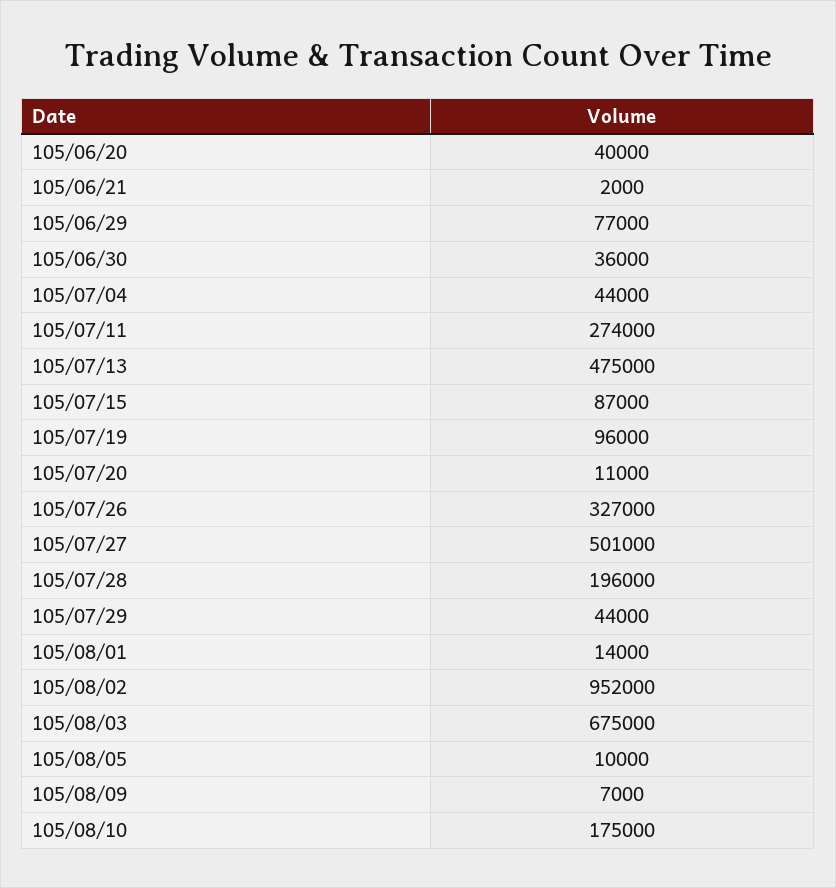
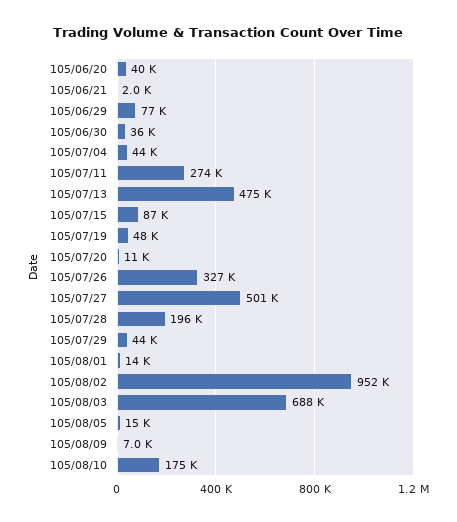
105/07/19: 96000 -> 48000
105/08/03: 675000 -> 688000
105/08/05: 10000 -> 15000

